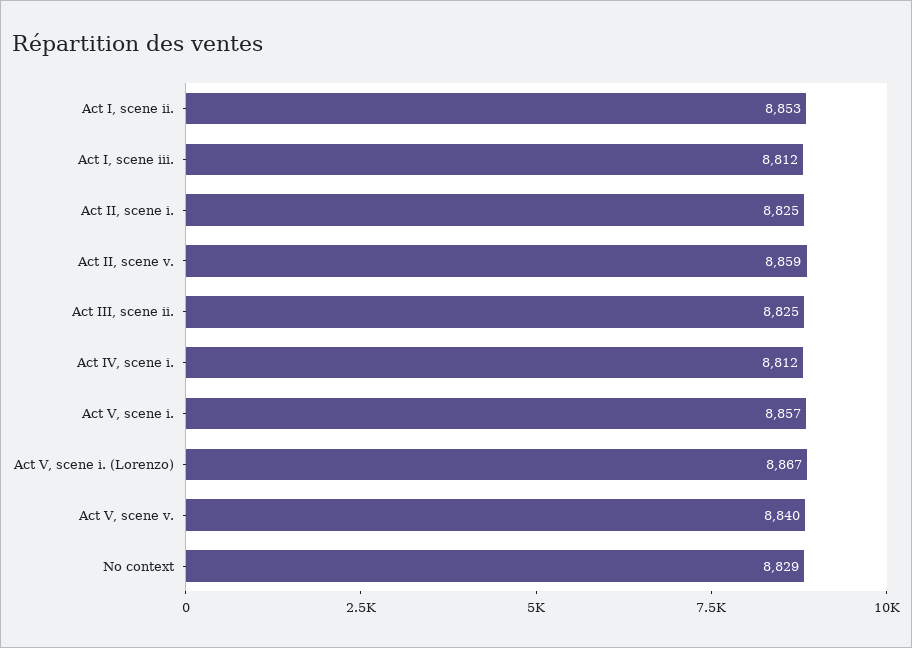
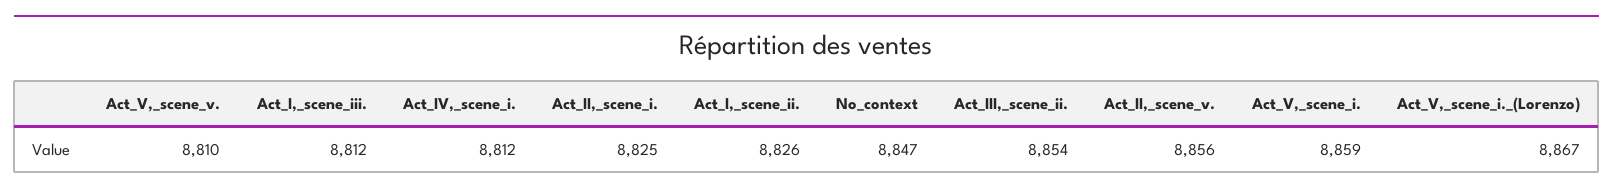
Act I, scene ii.: 8853 -> 8826
Act II, scene v.: 8859 -> 8856
Act III, scene ii.: 8825 -> 8854
Act V, scene i.: 8857 -> 8859
Act V, scene v.: 8840 -> 8810
No context: 8829 -> 8847

